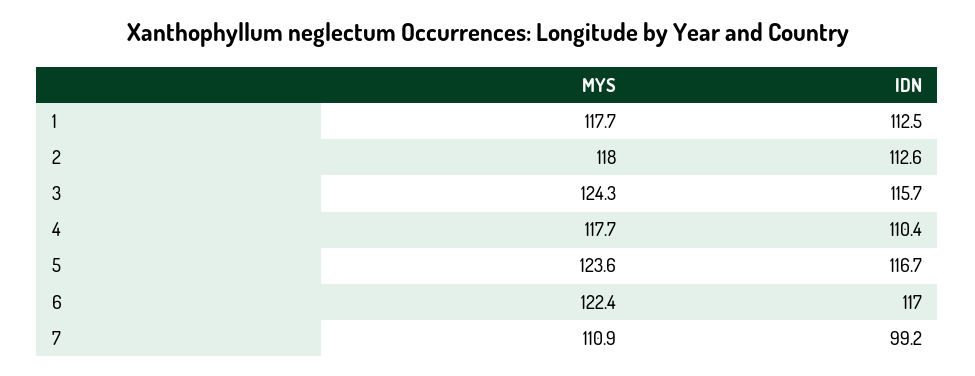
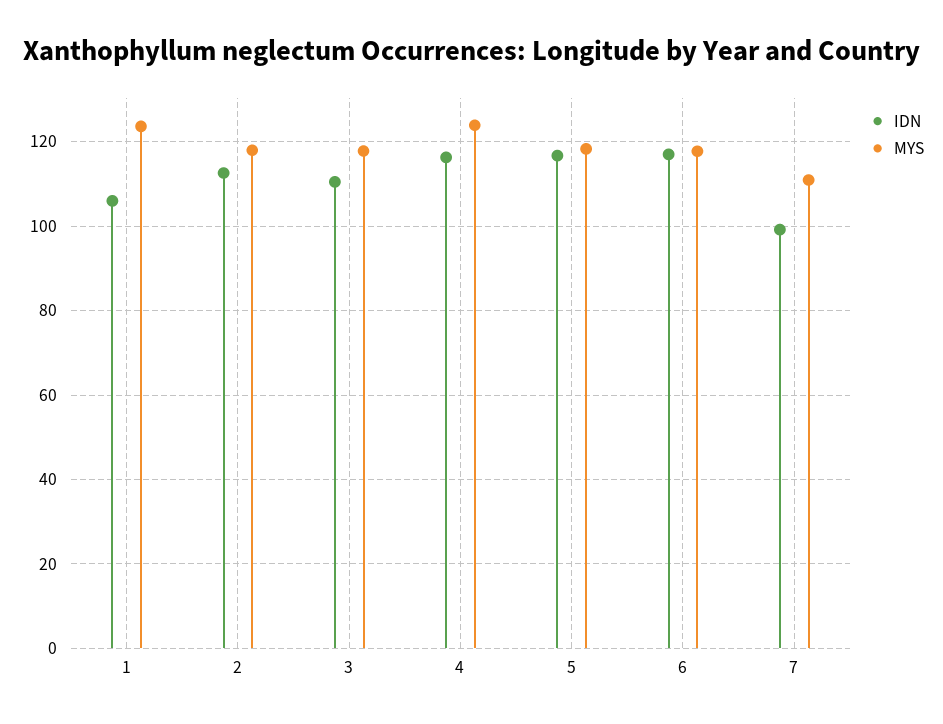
MYS, 1: 117.7 -> 124
IDN, 1: 112.5 -> 106
MYS, 3: 124.3 -> 118
IDN, 3: 115.7 -> 110
MYS, 4: 117.7 -> 124
IDN, 4: 110.4 -> 116
MYS, 5: 123.6 -> 118
MYS, 6: 122.4 -> 118

